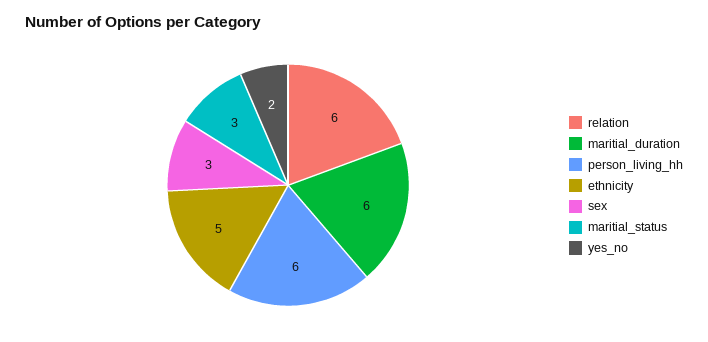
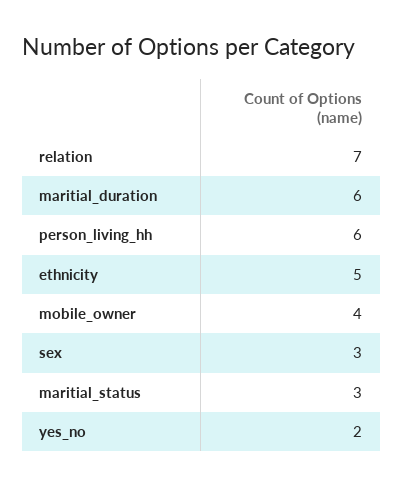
relation: 6 -> 7
mobile_owner: none -> 4

